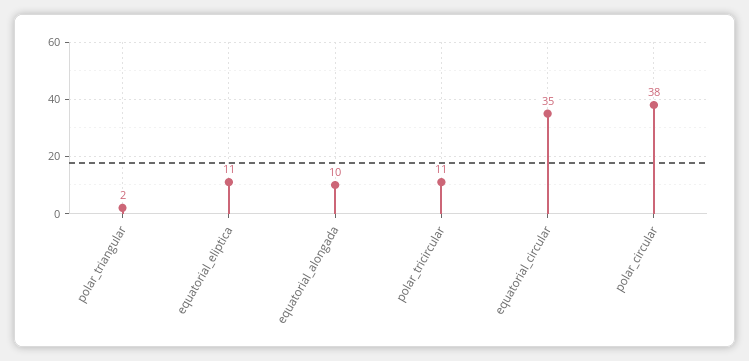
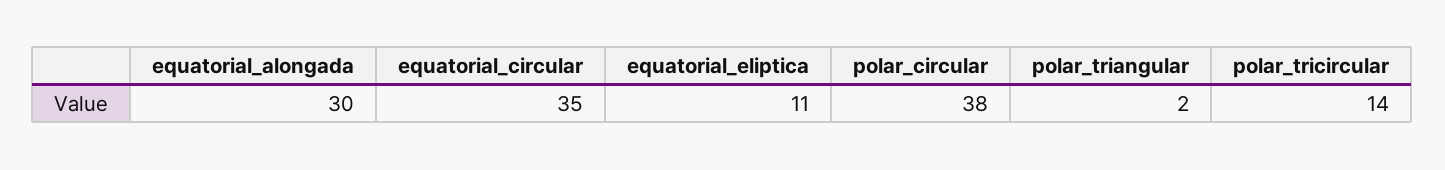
equatorial_alongada: 10 -> 30
polar_tricircular: 11 -> 14

